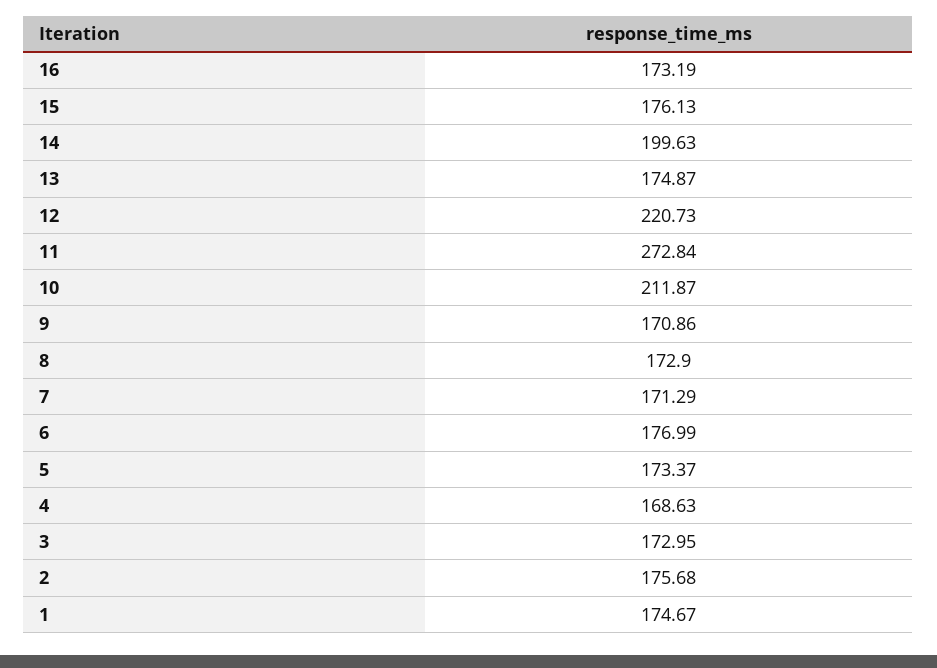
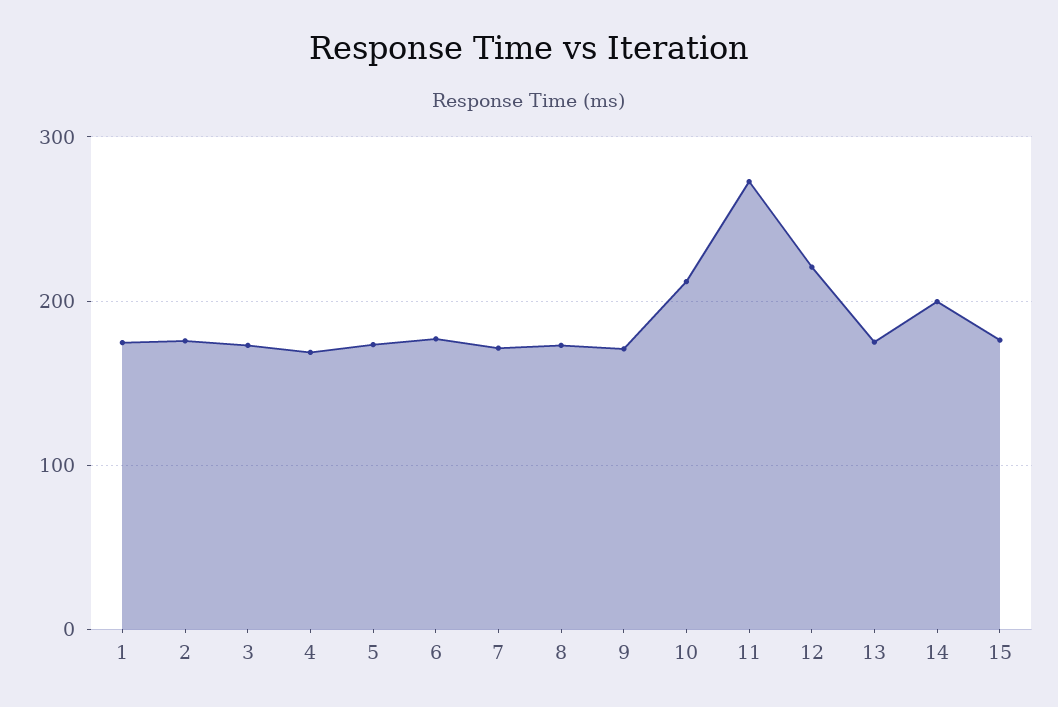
16: 173.19 -> none

